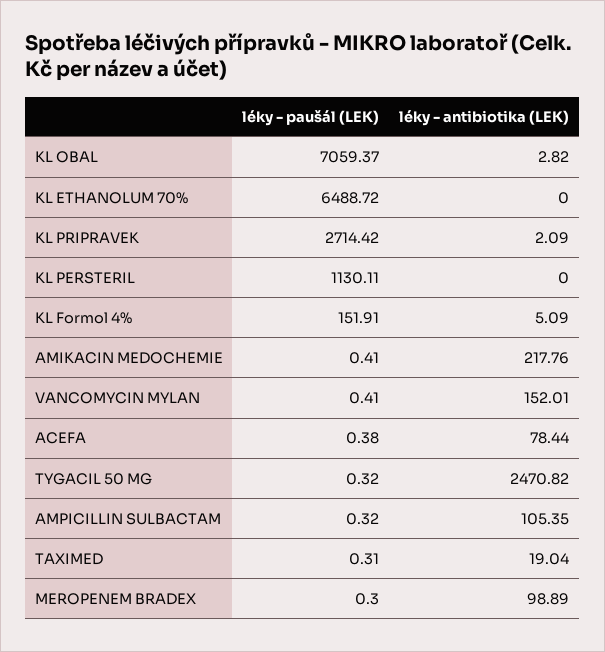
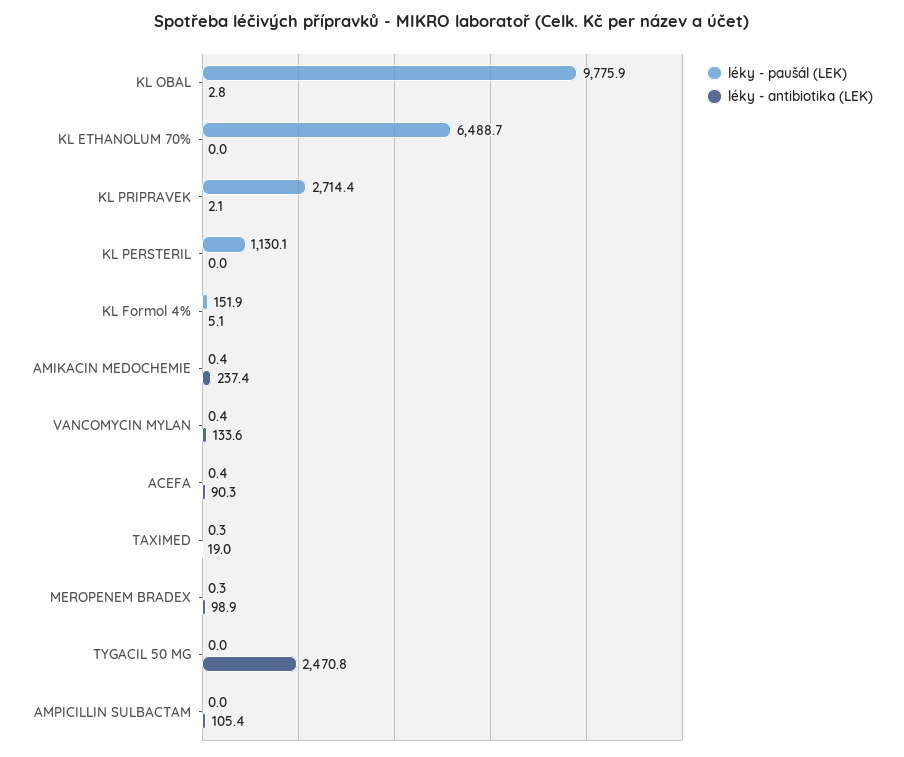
léky - paušál (LEK), KL OBAL: 7059.37 -> 9775.9
léky - antibiotika (LEK), AMIKACIN MEDOCHEMIE: 217.76 -> 237.4
léky - antibiotika (LEK), VANCOMYCIN MYLAN: 152.01 -> 133.6
léky - antibiotika (LEK), ACEFA: 78.44 -> 90.3
léky - paušál (LEK), TYGACIL 50 MG: 0.32 -> 0
léky - paušál (LEK), AMPICILLIN SULBACTAM: 0.32 -> 0

